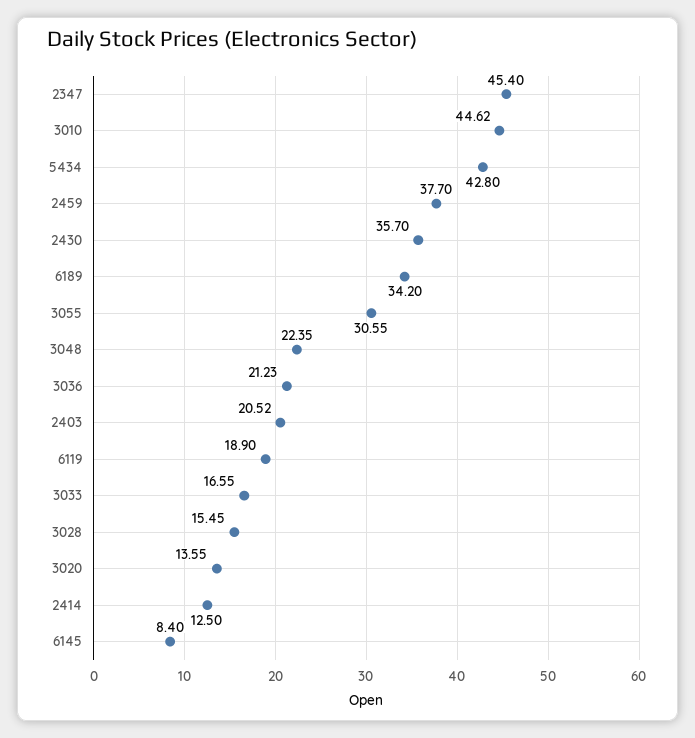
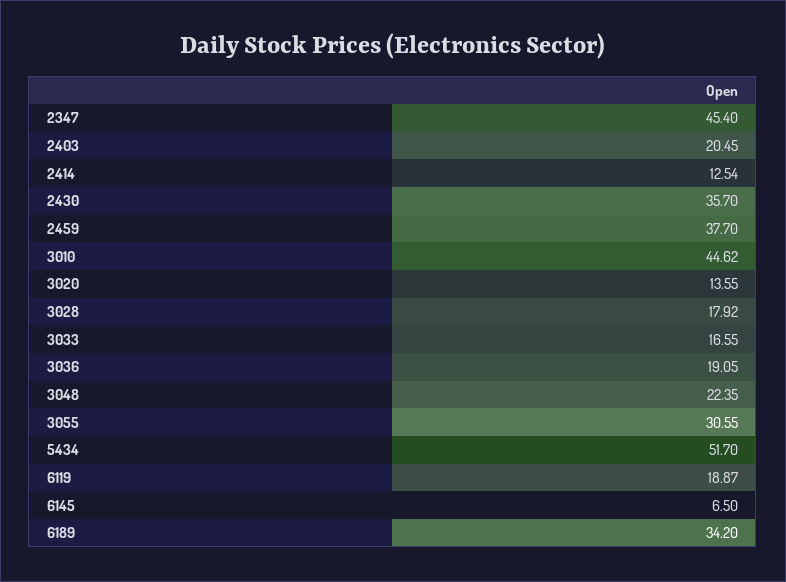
5434: 42.8 -> 51.7
3036: 21.23 -> 19.05
2403: 20.52 -> 20.45
6119: 18.9 -> 18.87
3028: 15.45 -> 17.92
2414: 12.5 -> 12.54
6145: 8.4 -> 6.5

